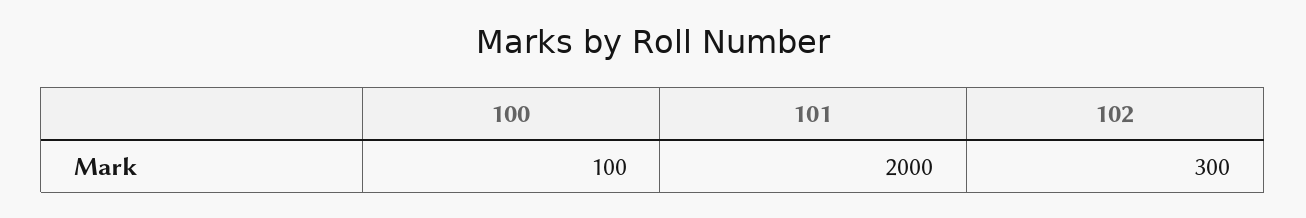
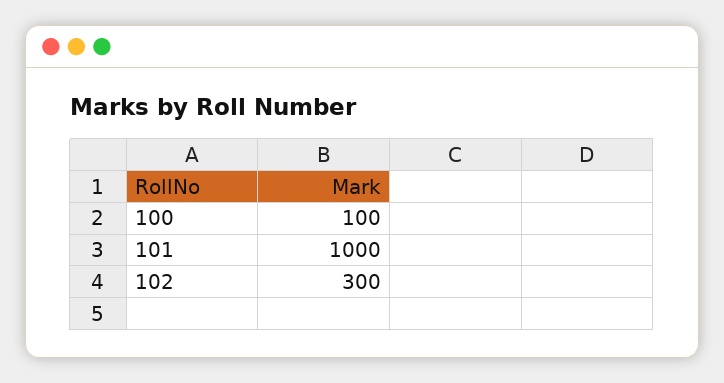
101: 2000 -> 1000

